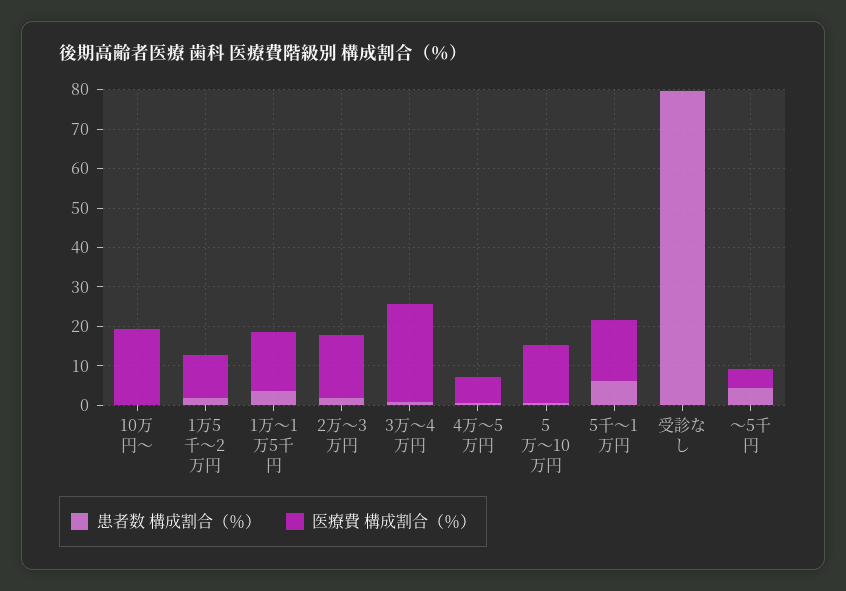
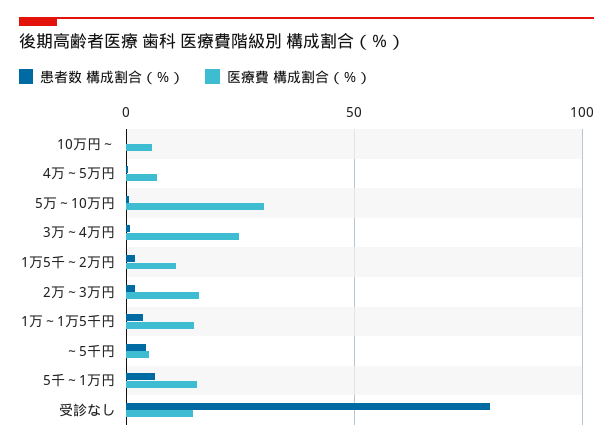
医療費 構成割合（％）, 10万円～: 20 -> 5
医療費 構成割合（％）, 5万～10万円: 15 -> 30
医療費 構成割合（％）, 受診なし: 0 -> 15

